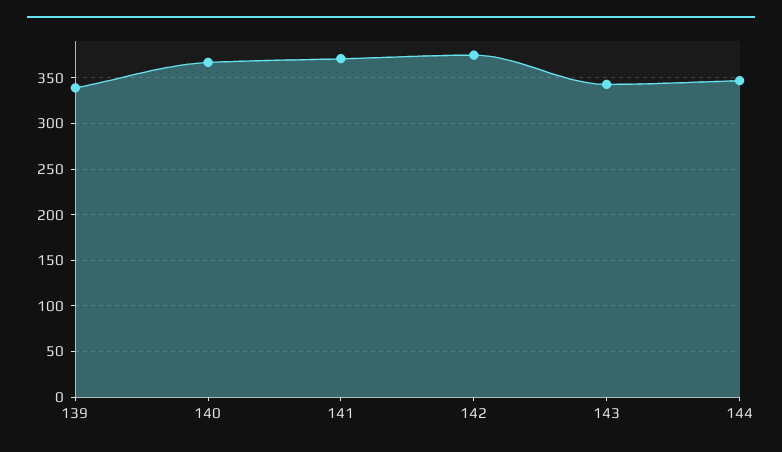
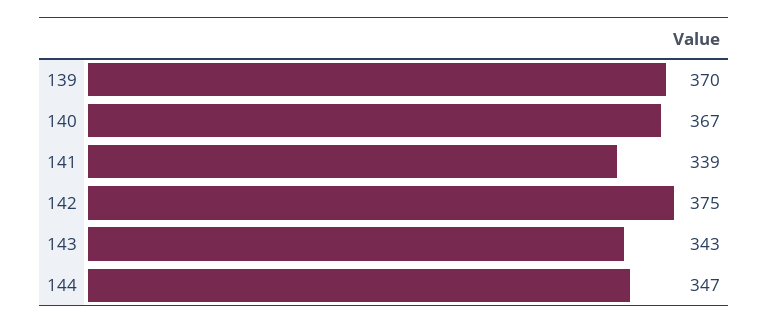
139: 340 -> 370
141: 370 -> 339

